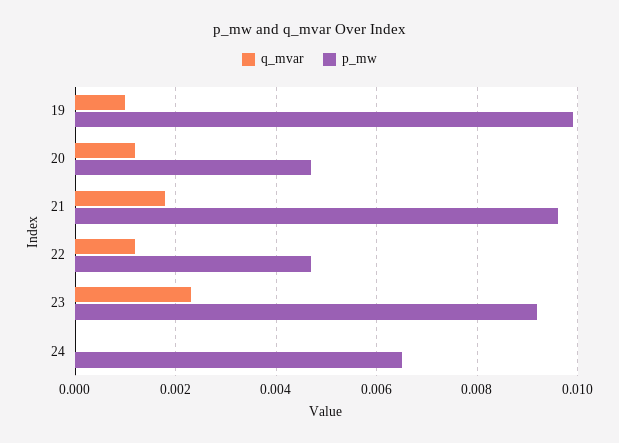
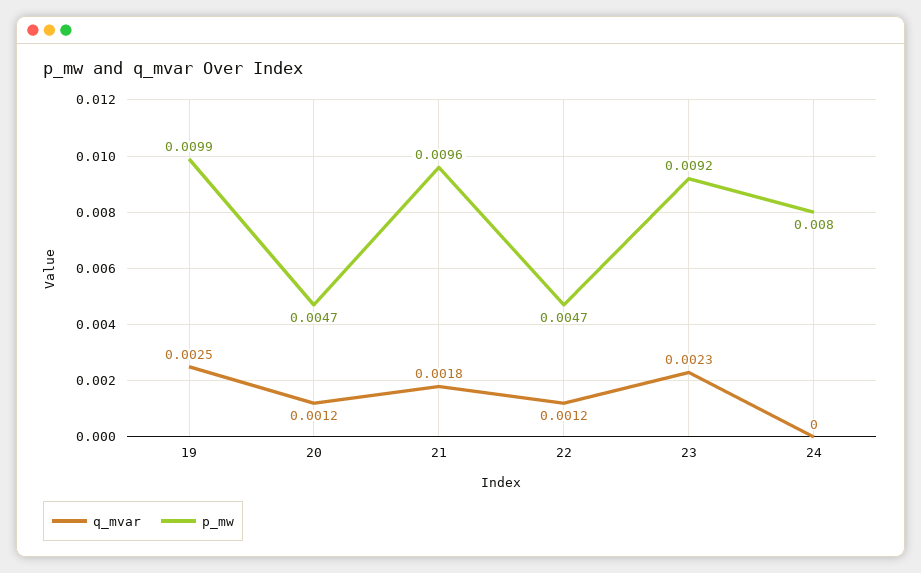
q_mvar, 19: 0.001 -> 0.0025
p_mw, 24: 0.0065 -> 0.008

